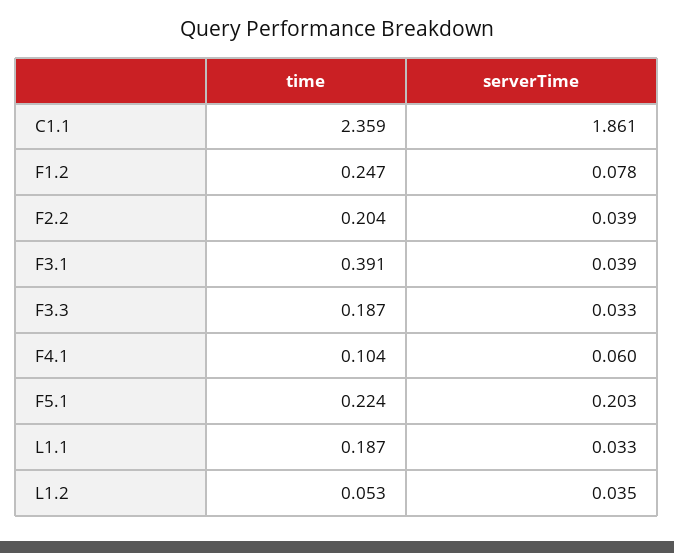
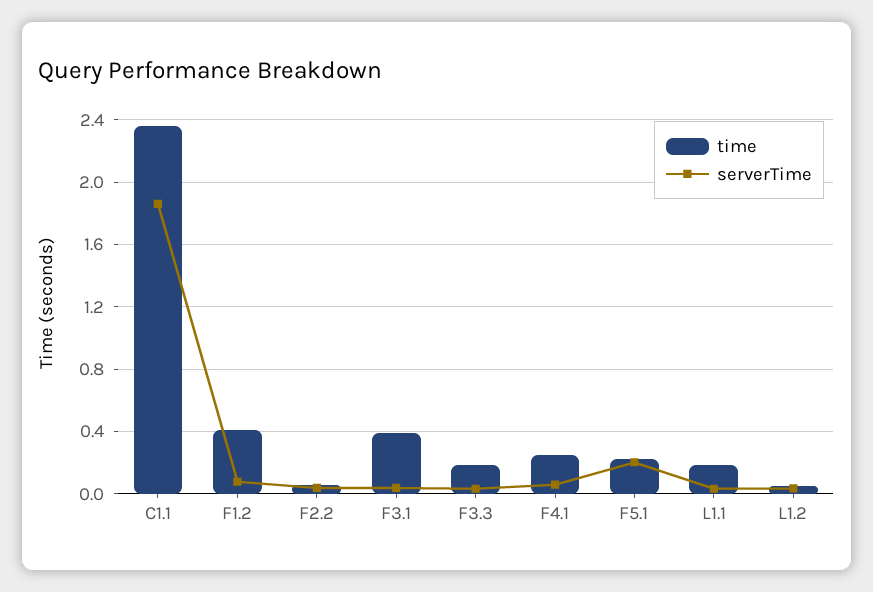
time, F1.2: 0.247 -> 0.4
time, F2.2: 0.204 -> 0.05
time, F4.1: 0.104 -> 0.25

